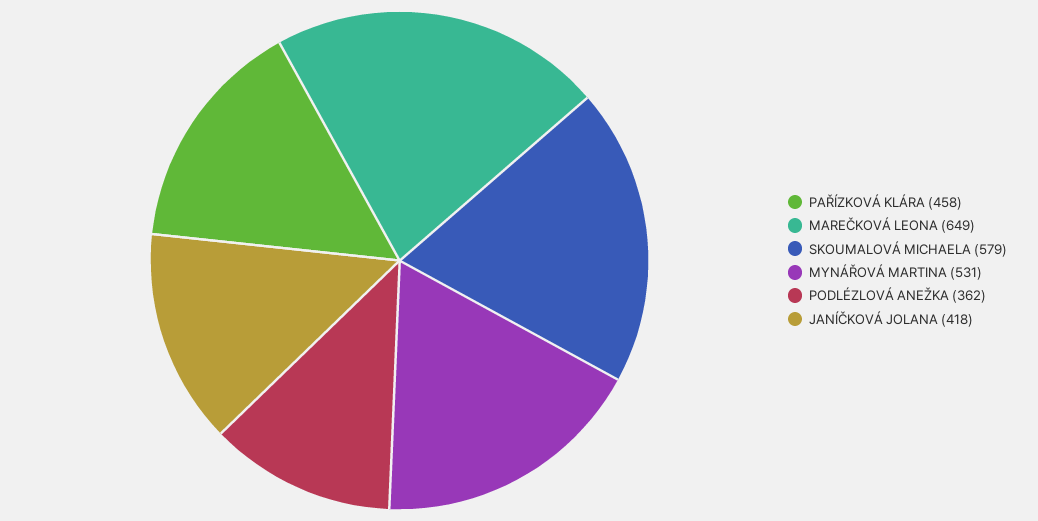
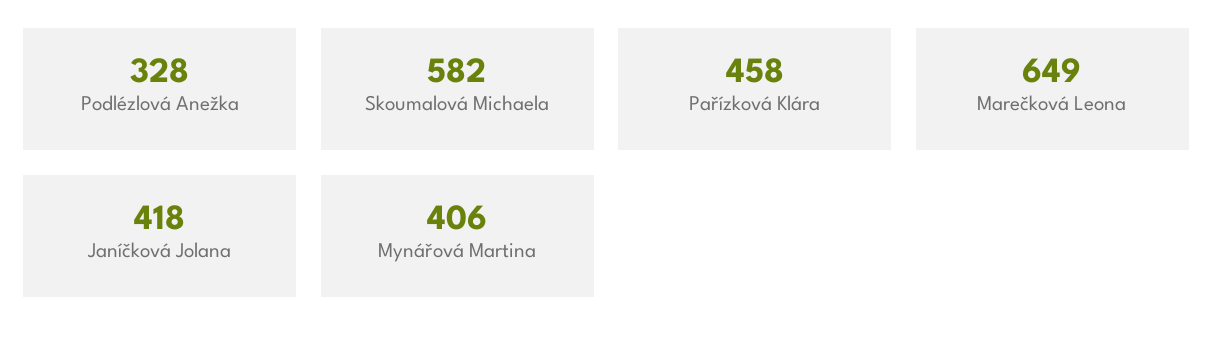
SKOUMALOVÁ MICHAELA: 579 -> 582
MYNÁŘOVÁ MARTINA: 531 -> 406
PODLÉZLOVÁ ANEŽKA: 362 -> 328

